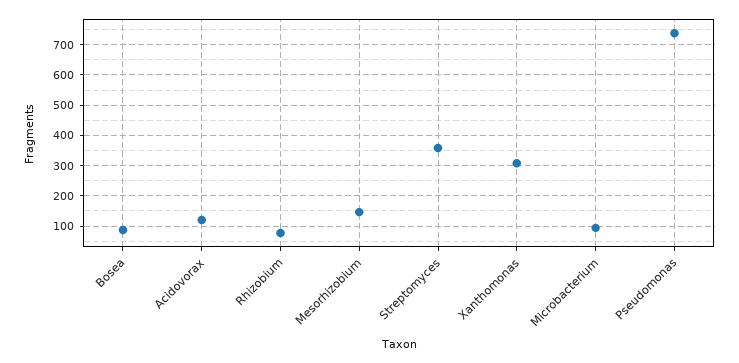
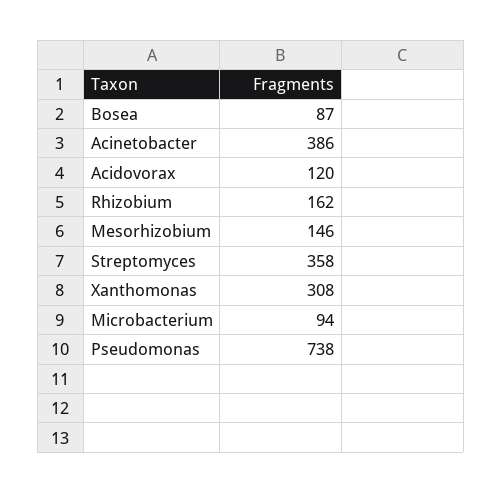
Rhizobium: 80 -> 162
Acinetobacter: none -> 386

